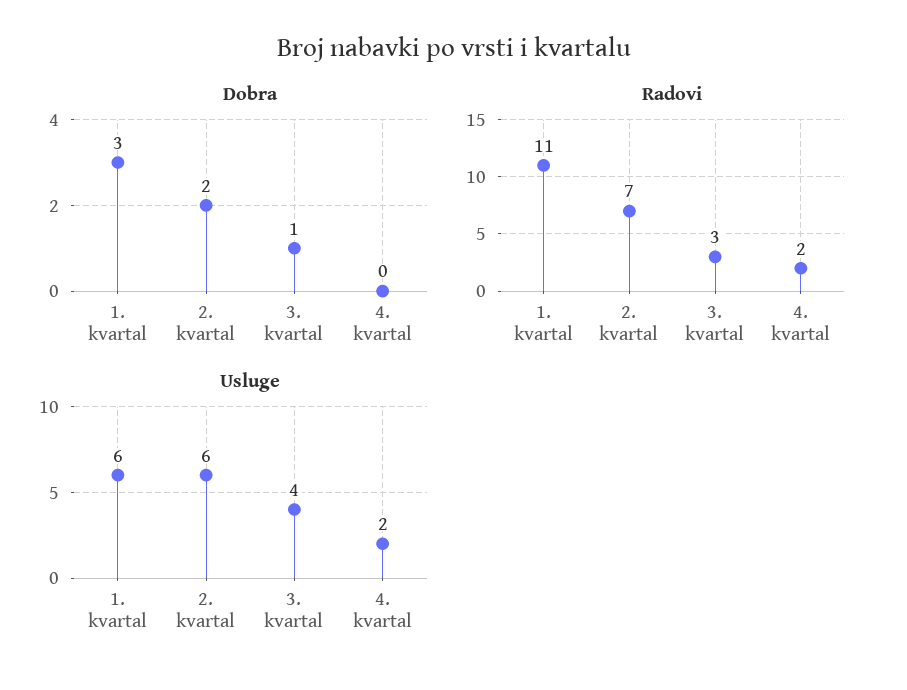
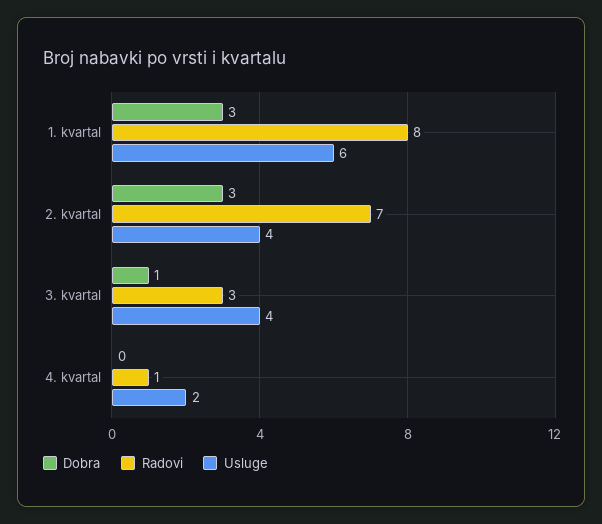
Dobra, 2. kvartal: 2 -> 3
Radovi, 1. kvartal: 11 -> 8
Radovi, 4. kvartal: 2 -> 1
Usluge, 2. kvartal: 6 -> 4

